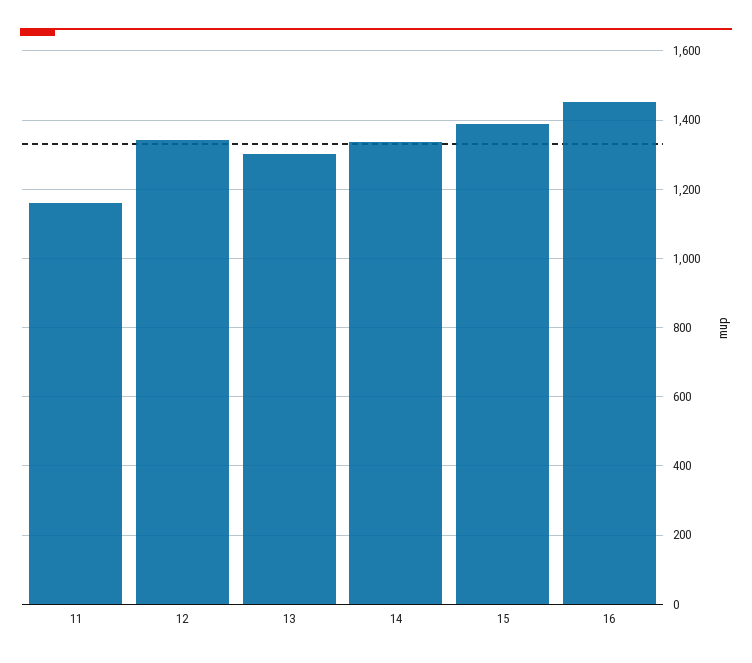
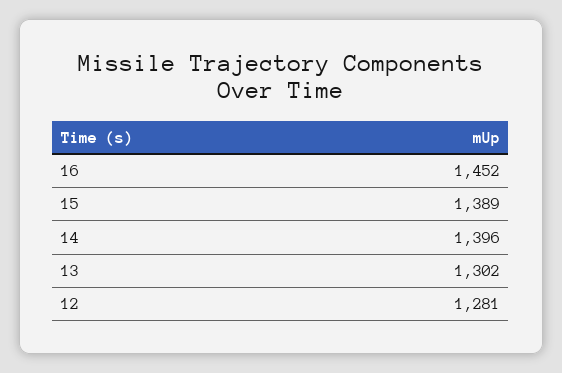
11: 1160 -> none
12: 1340 -> 1281
14: 1340 -> 1396

